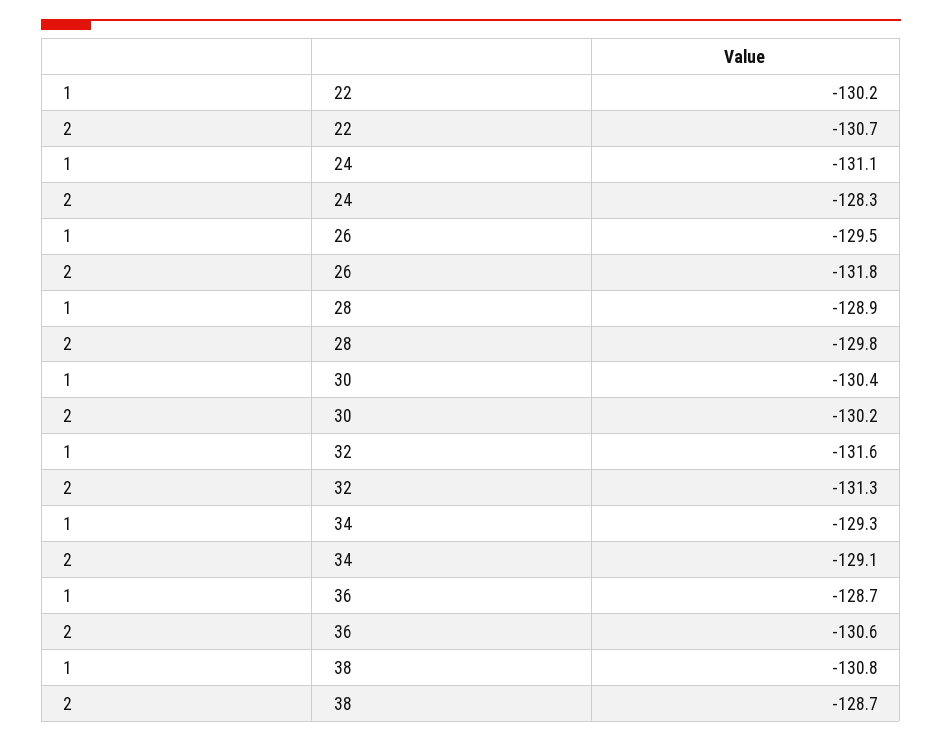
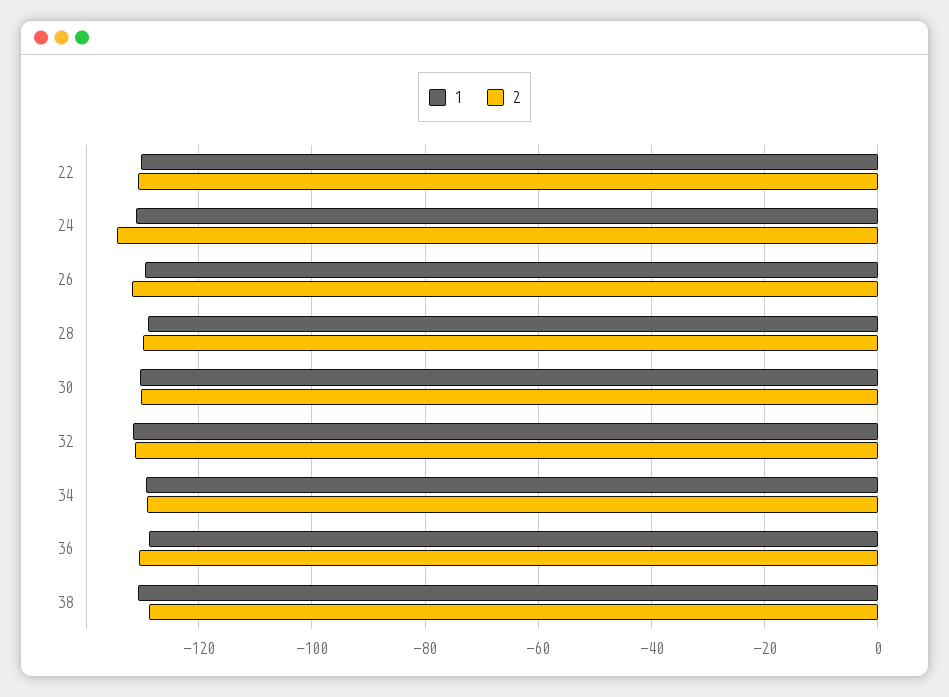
2, 24: -128.3 -> -134

